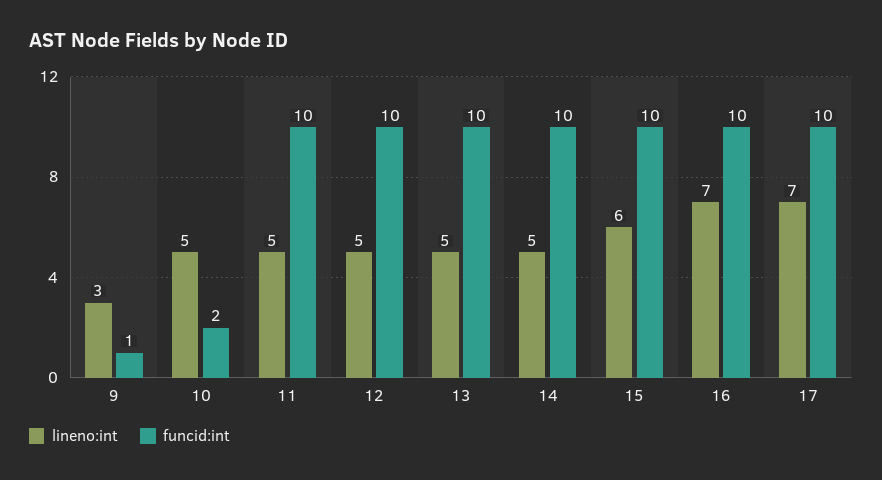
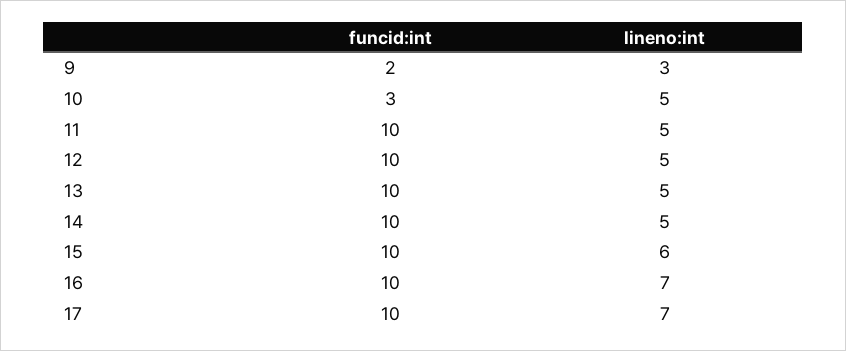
funcid:int, 9: 1 -> 2
funcid:int, 10: 2 -> 3

